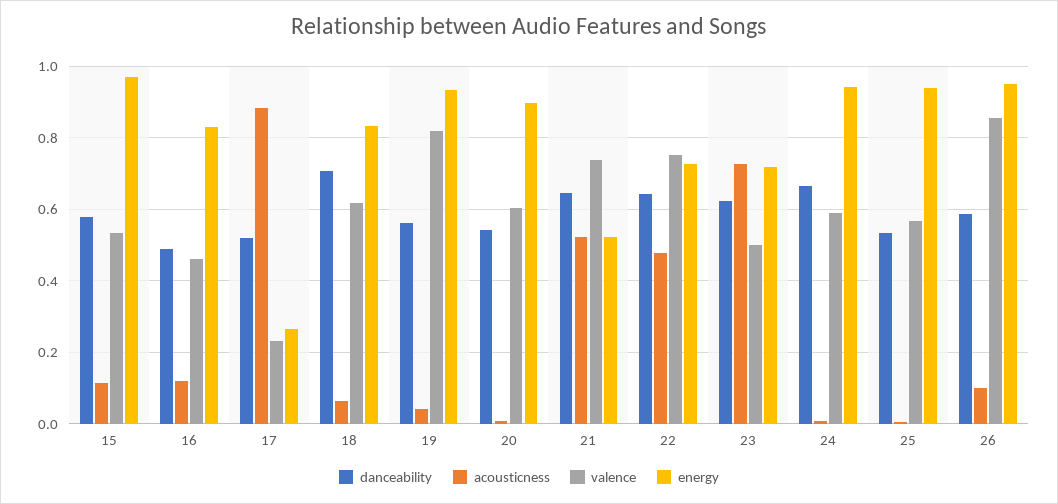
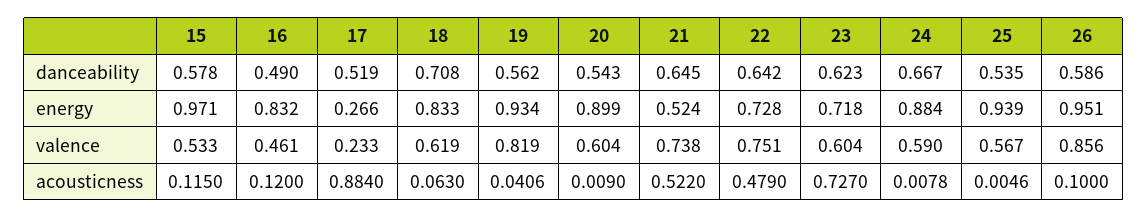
valence, 23: 0.5 -> 0.604
energy, 24: 0.94 -> 0.884

